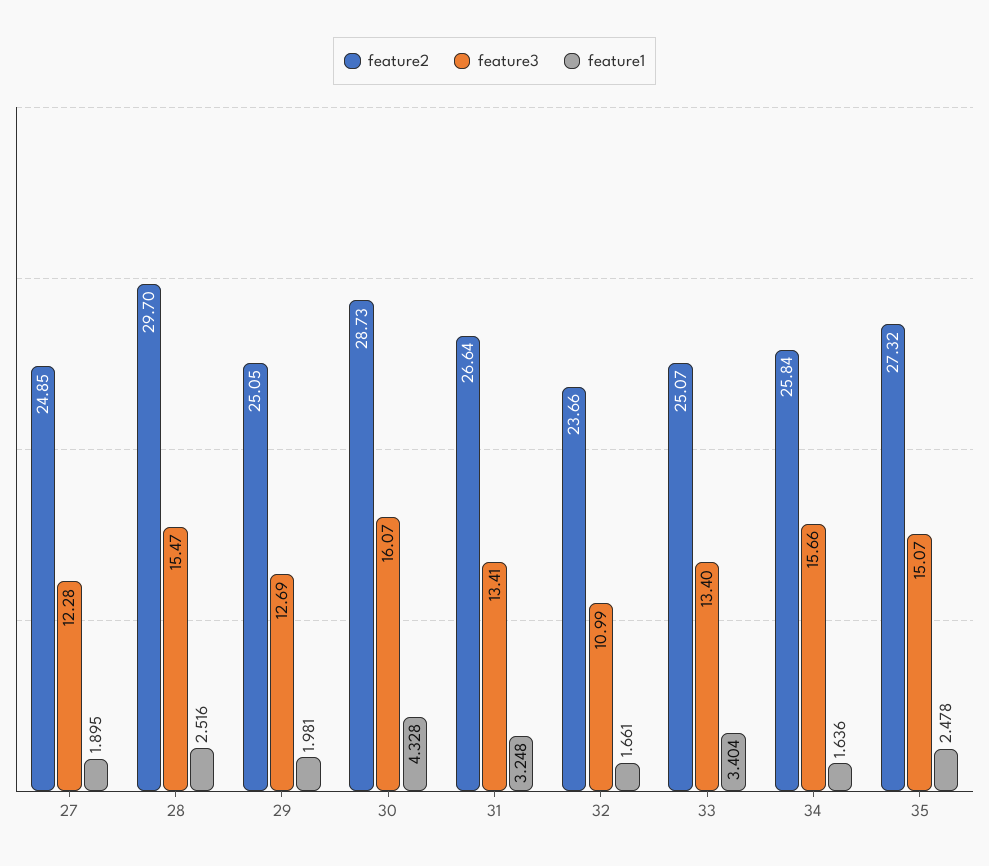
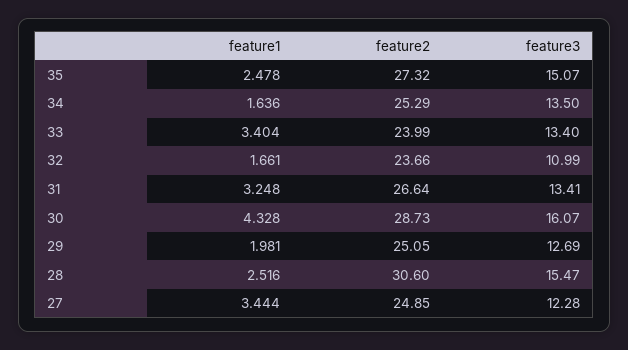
feature1, 27: 1.895 -> 3.444
feature2, 28: 29.7 -> 30.6
feature2, 33: 25.07 -> 23.99
feature2, 34: 25.84 -> 25.29
feature3, 34: 15.66 -> 13.5

